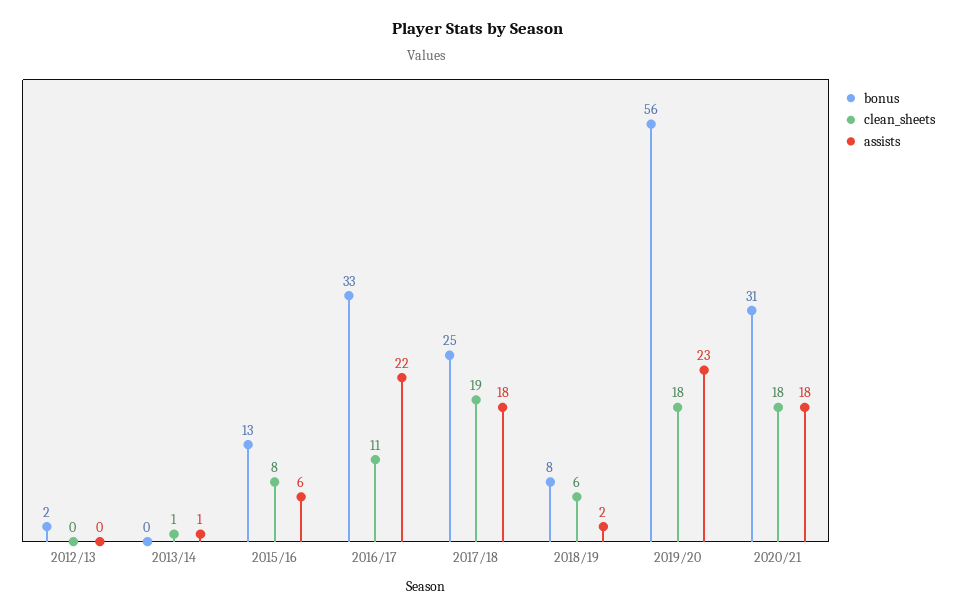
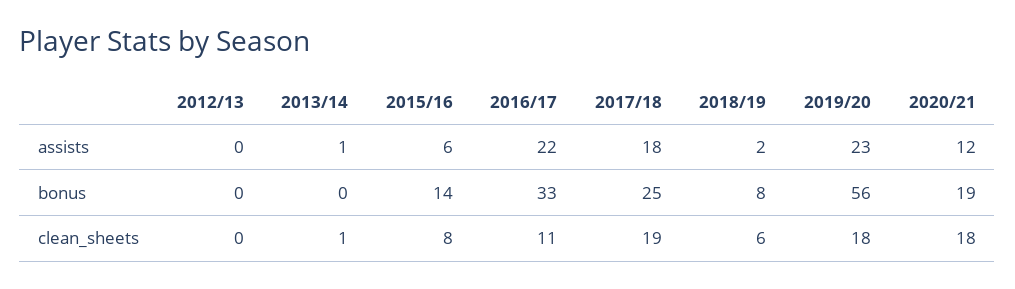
bonus, 2012/13: 2 -> 0
bonus, 2015/16: 13 -> 14
bonus, 2020/21: 31 -> 19
assists, 2020/21: 18 -> 12

